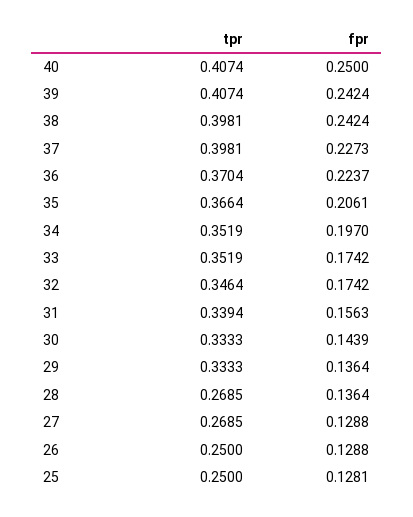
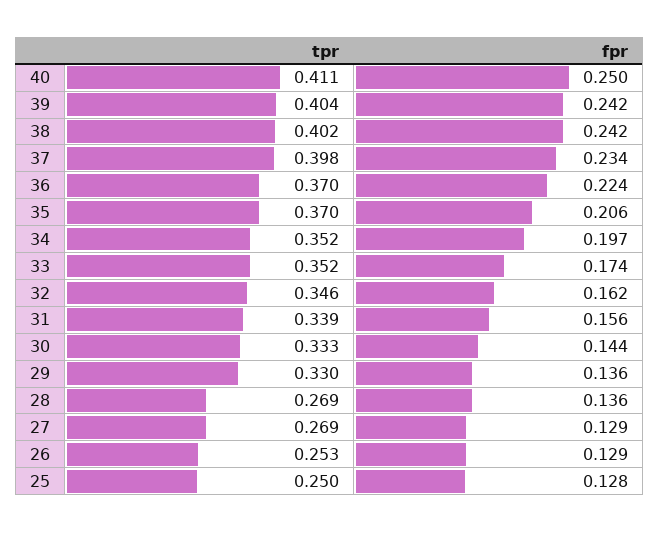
tpr, 40: 0.4074 -> 0.411
tpr, 39: 0.4074 -> 0.404
tpr, 38: 0.3981 -> 0.402
fpr, 37: 0.2273 -> 0.234
tpr, 35: 0.3664 -> 0.37
fpr, 32: 0.1742 -> 0.162
tpr, 29: 0.3333 -> 0.33
tpr, 26: 0.25 -> 0.253

